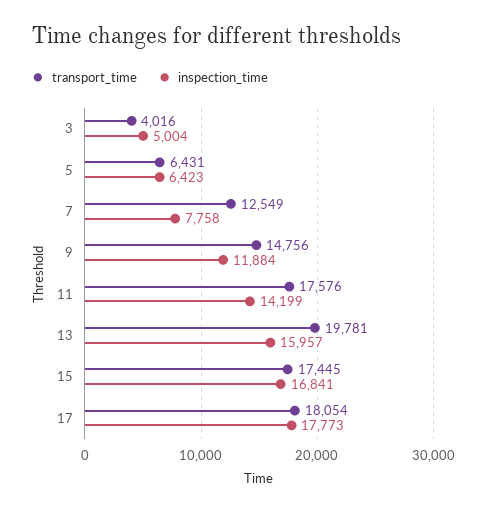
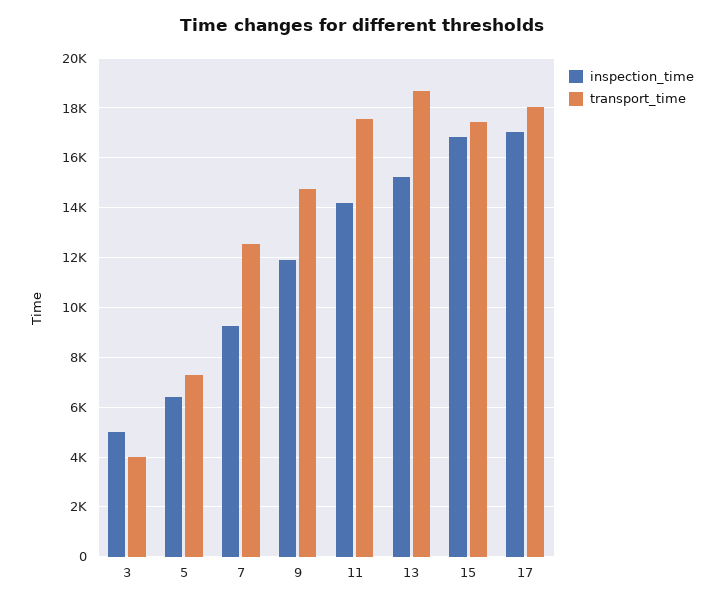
transport_time, 5: 6431 -> 7250
inspection_time, 7: 7758 -> 9250
transport_time, 13: 19781 -> 18750
inspection_time, 13: 15957 -> 15250
inspection_time, 17: 17773 -> 17000

